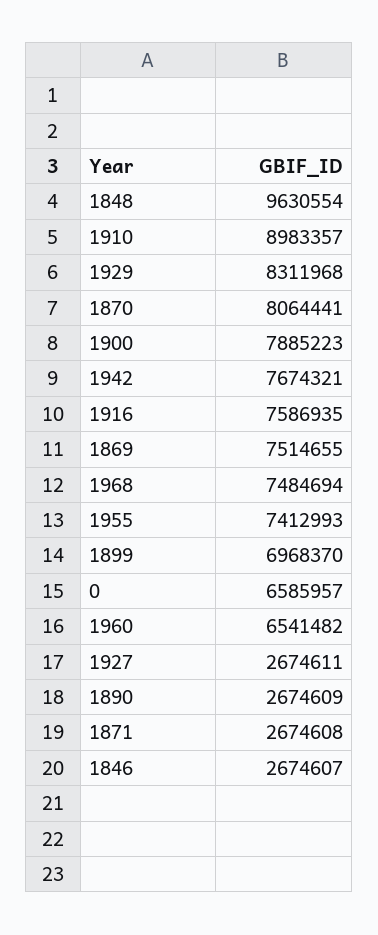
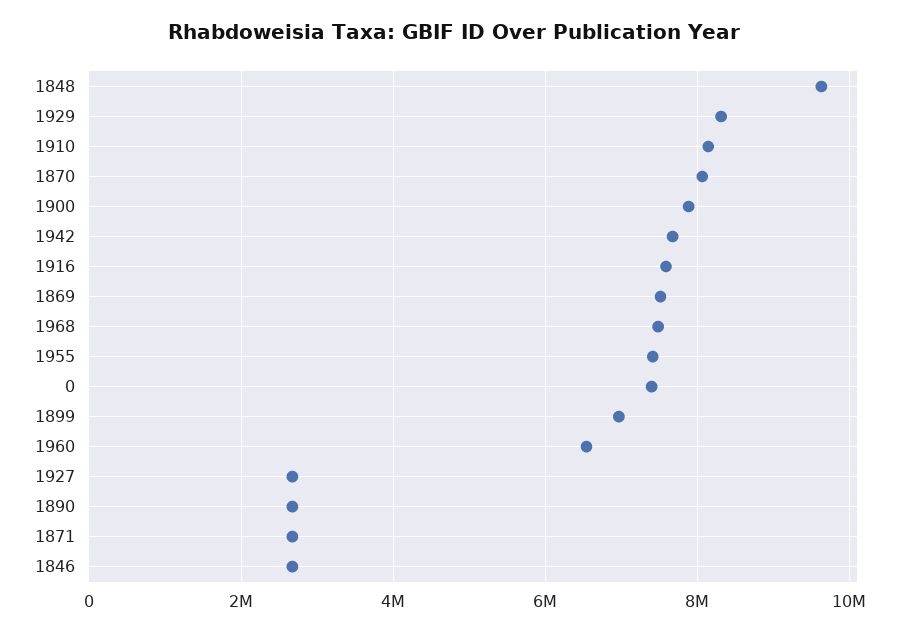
1910: 8983357 -> 8200000
0: 6585957 -> 7400000

